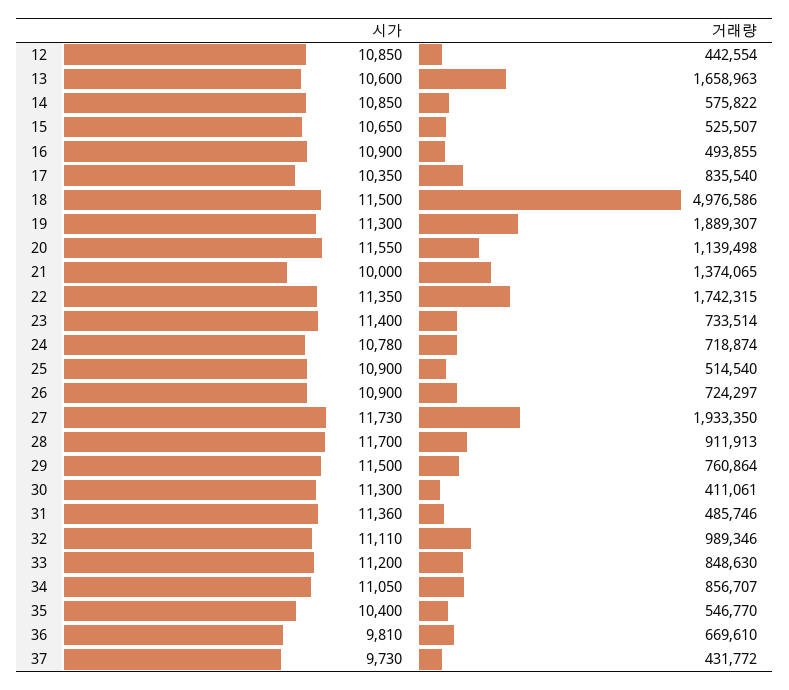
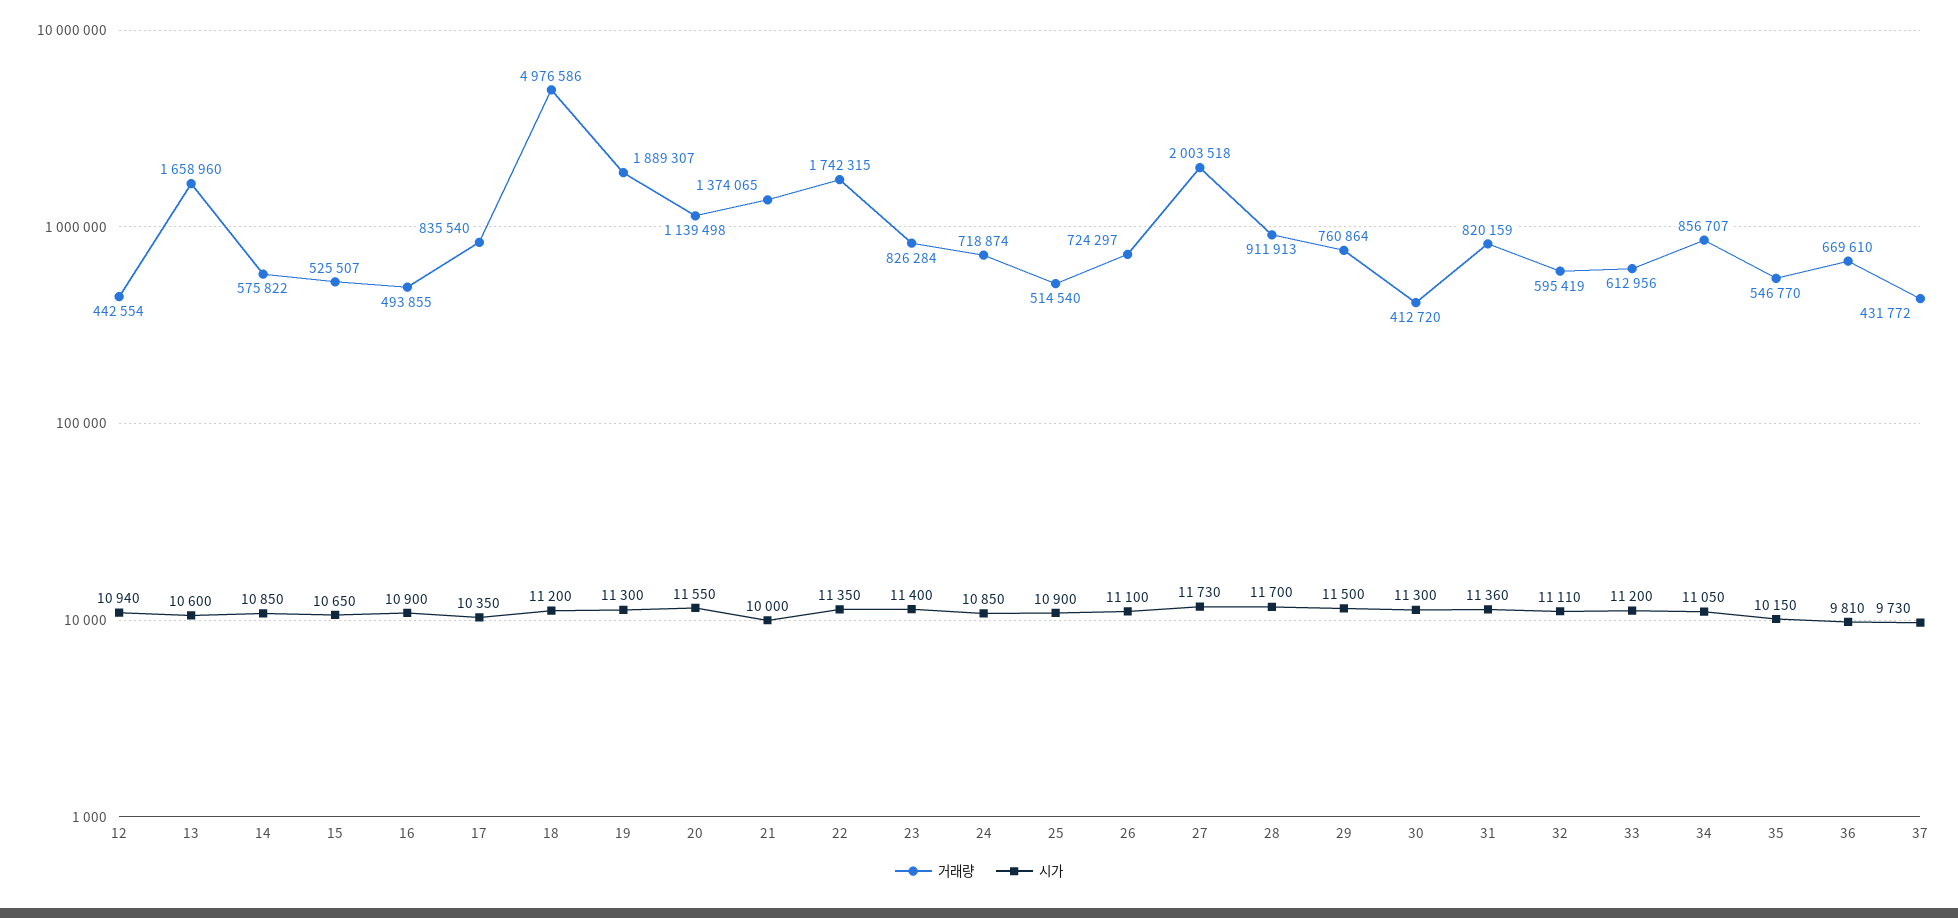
시가, 12: 10850 -> 10940
거래량, 13: 1658963 -> 1658960
시가, 18: 11500 -> 11200
거래량, 23: 733514 -> 826284
시가, 24: 10780 -> 10850
시가, 26: 10900 -> 11100
거래량, 27: 1933350 -> 2003518
거래량, 30: 411061 -> 412720
거래량, 31: 485746 -> 820159
거래량, 32: 989346 -> 595419
거래량, 33: 848630 -> 612956
시가, 35: 10400 -> 10150

